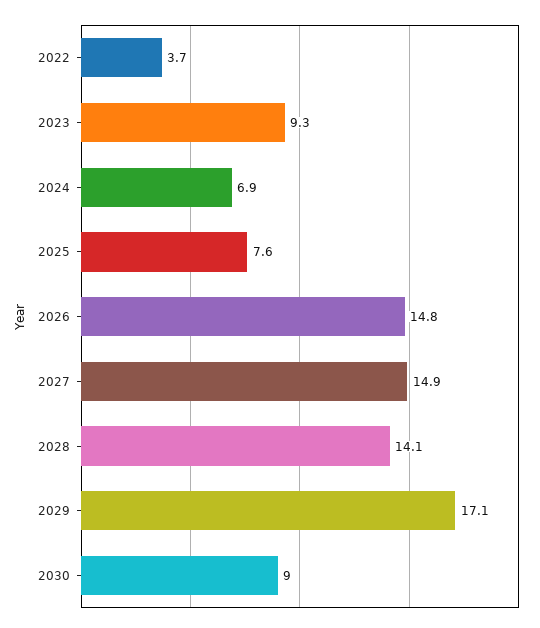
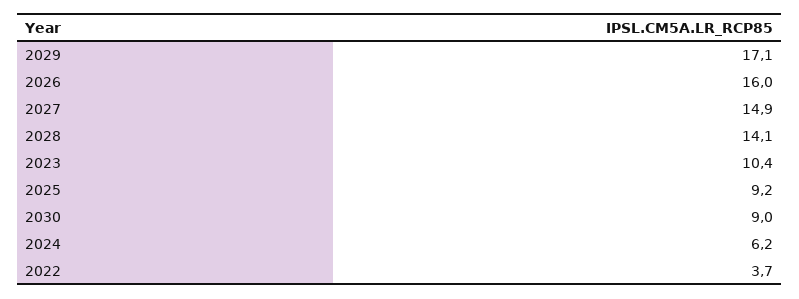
2023: 9.3 -> 10.4
2024: 6.9 -> 6.2
2025: 7.6 -> 9.2
2026: 14.8 -> 16

